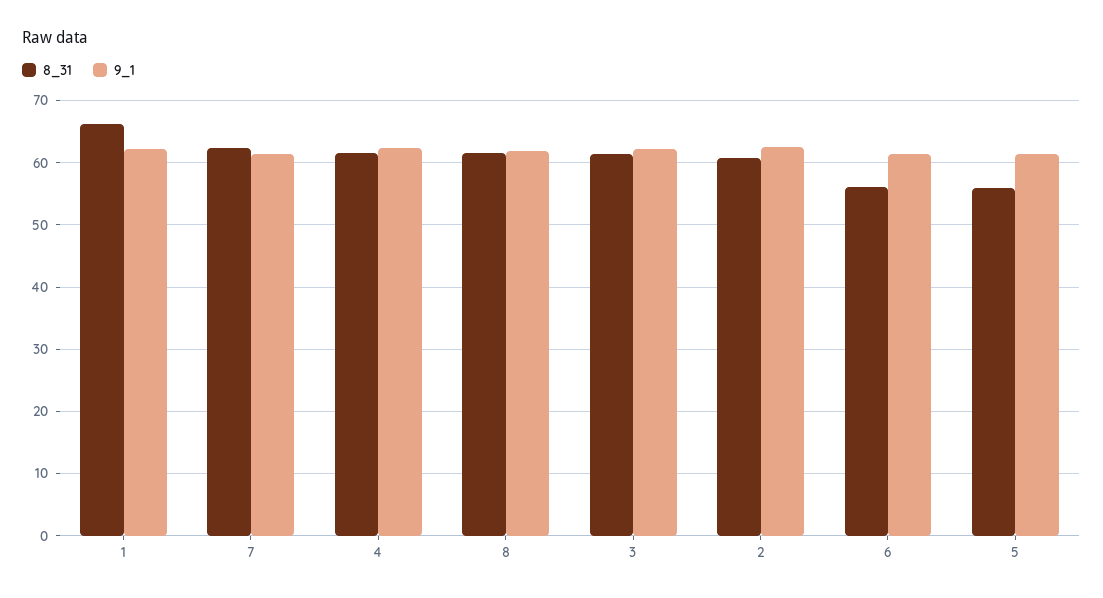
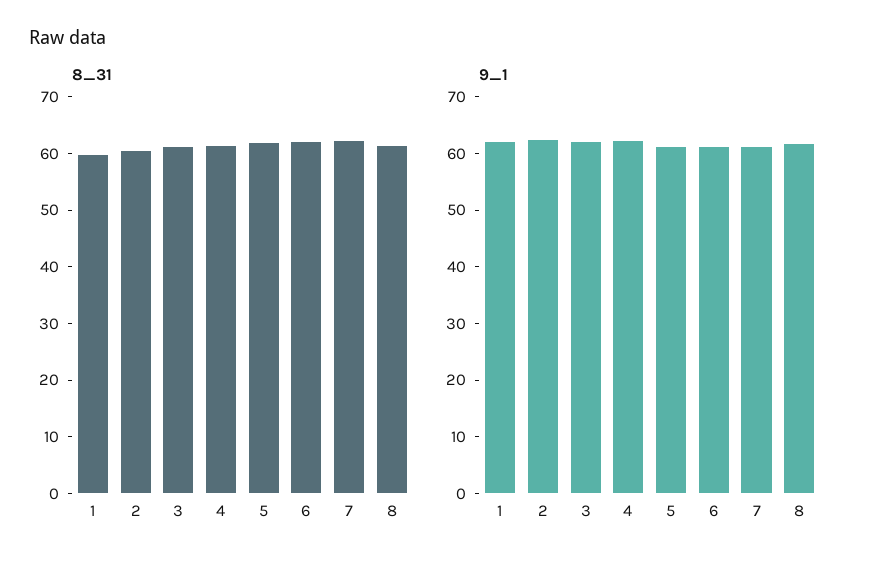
8_31, 1: 66 -> 60
8_31, 6: 56 -> 62
8_31, 5: 56 -> 62

